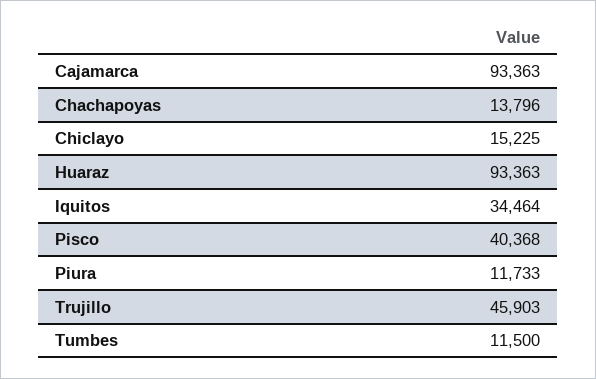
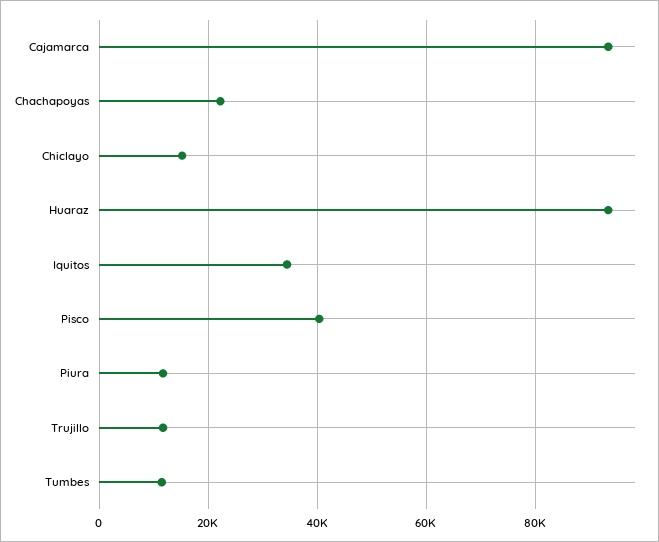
Chachapoyas: 13796 -> 22000
Trujillo: 45903 -> 12000

